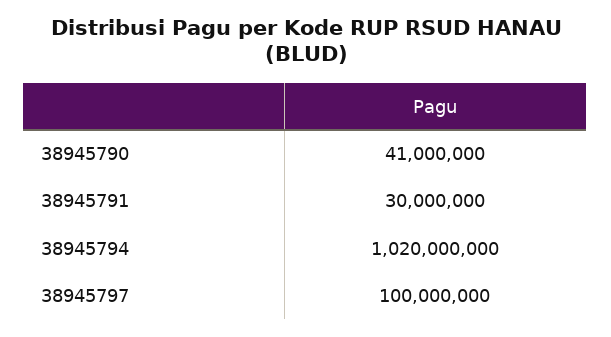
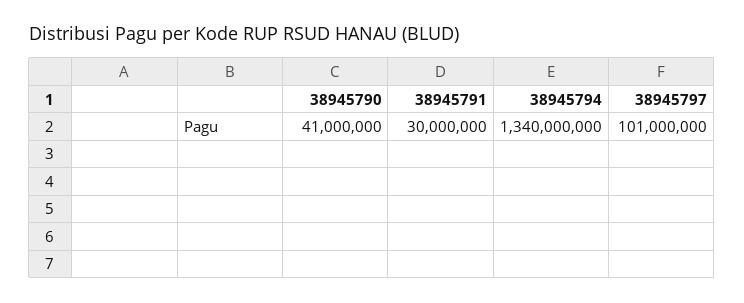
38945794: 1020000000 -> 1340000000
38945797: 100000000 -> 101000000

